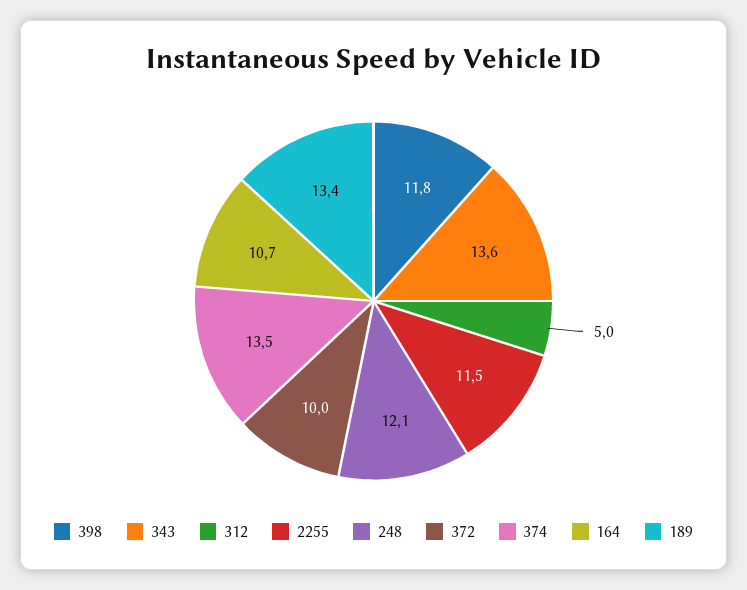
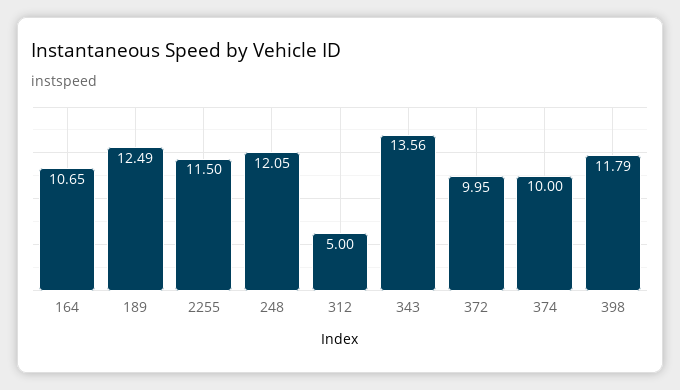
374: 13.5 -> 10
189: 13.4 -> 12.49

